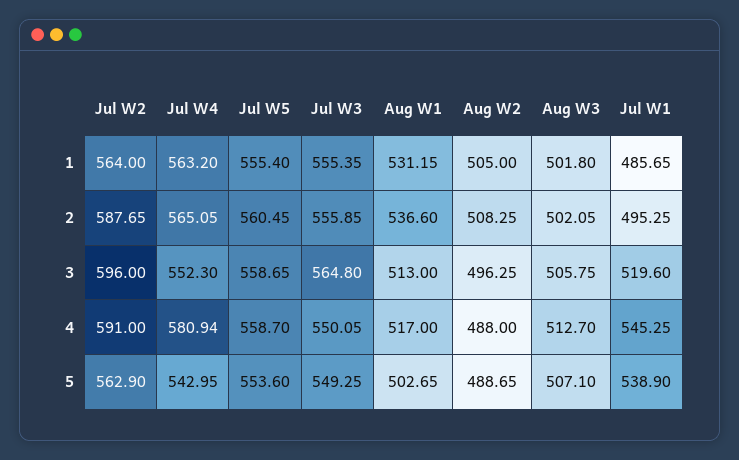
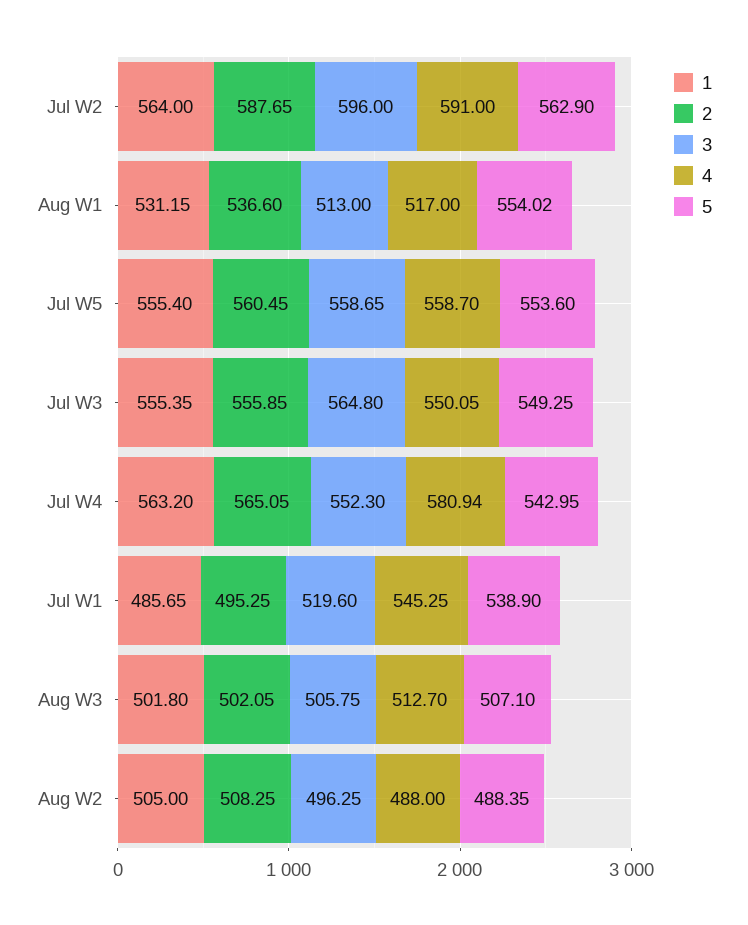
5, Aug W1: 502.65 -> 554.02
5, Aug W2: 488.65 -> 488.35

